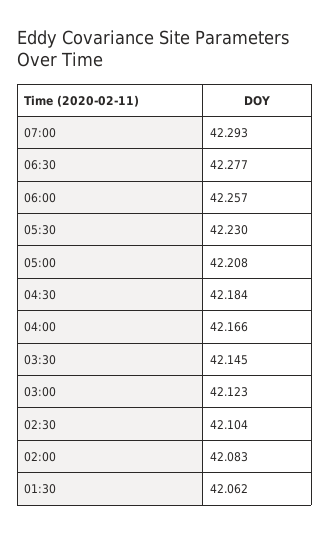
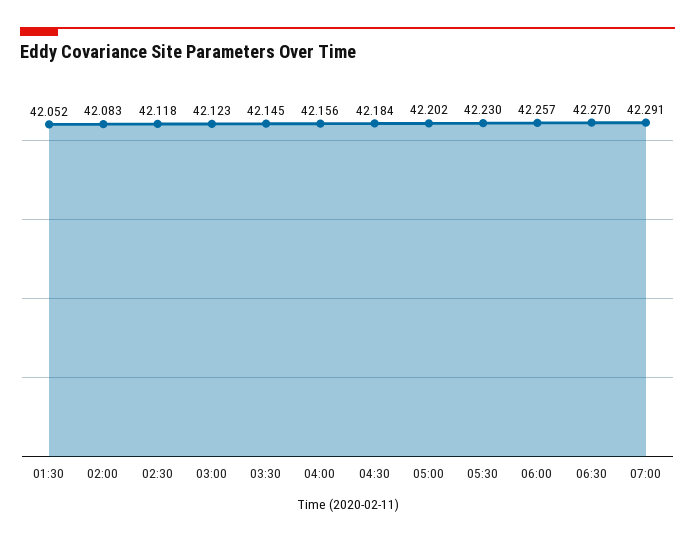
07:00: 42.293 -> 42.291
06:30: 42.277 -> 42.27
05:00: 42.208 -> 42.202
04:00: 42.166 -> 42.156
02:30: 42.104 -> 42.118
01:30: 42.062 -> 42.052

